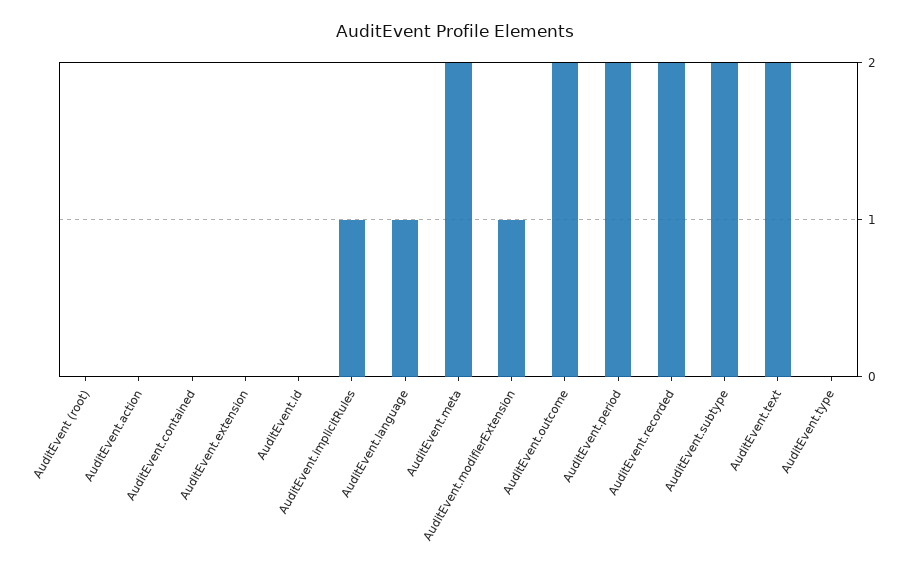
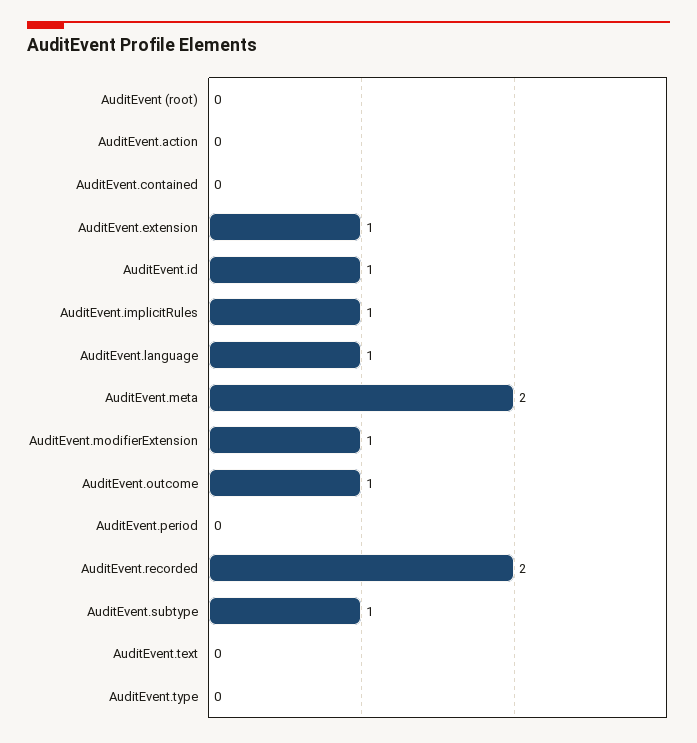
AuditEvent.extension: 0 -> 1
AuditEvent.id: 0 -> 1
AuditEvent.outcome: 2 -> 1
AuditEvent.period: 2 -> 0
AuditEvent.subtype: 2 -> 1
AuditEvent.text: 2 -> 0

